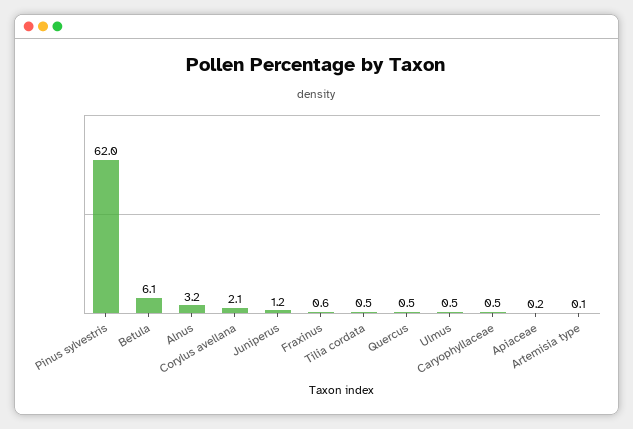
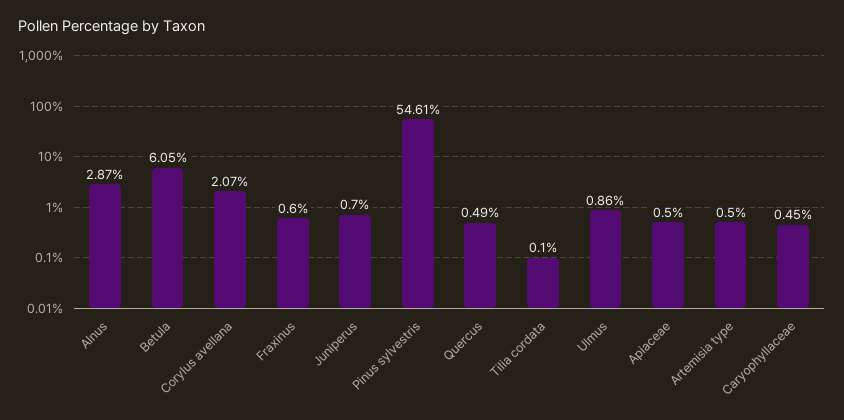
Pinus sylvestris: 62 -> 54.61
Alnus: 3.2 -> 2.87
Juniperus: 1.2 -> 0.7
Tilia cordata: 0.5 -> 0.1
Ulmus: 0.5 -> 0.86
Apiaceae: 0.2 -> 0.5
Artemisia type: 0.1 -> 0.5

